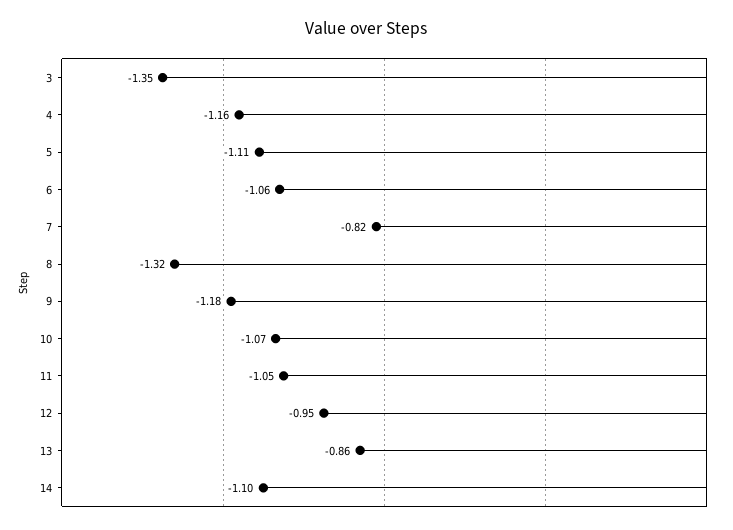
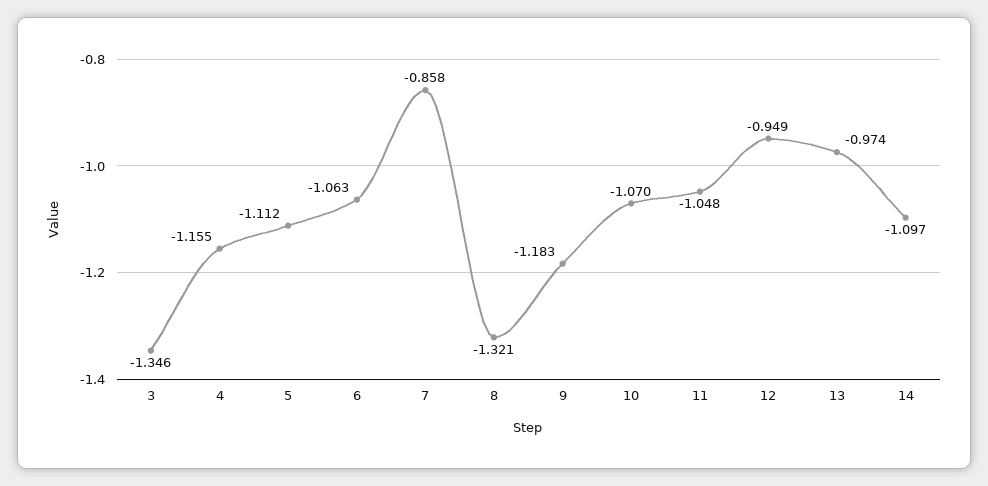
7: -0.82 -> -0.858
13: -0.86 -> -0.974

